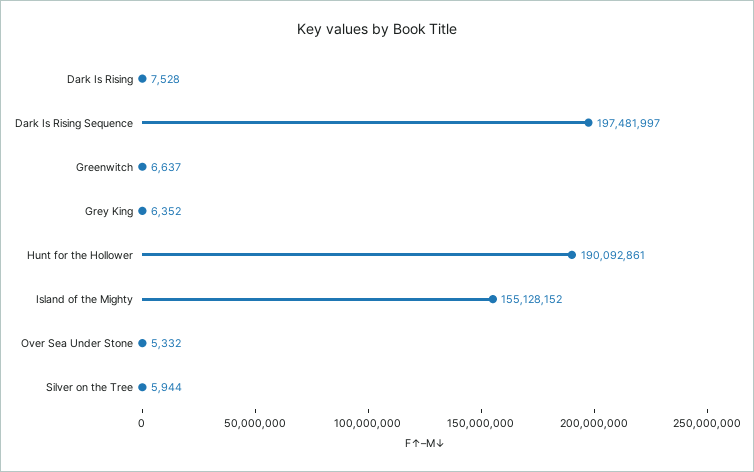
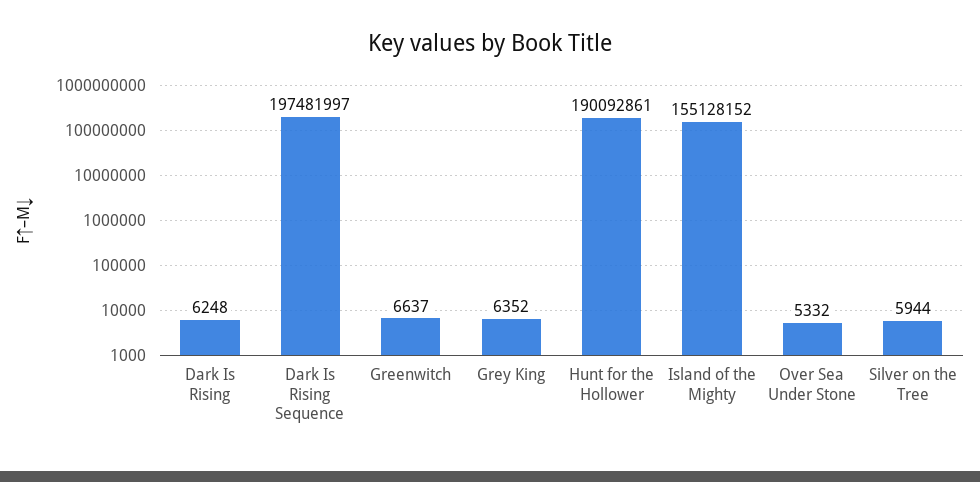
Dark Is Rising: 7528 -> 6248

